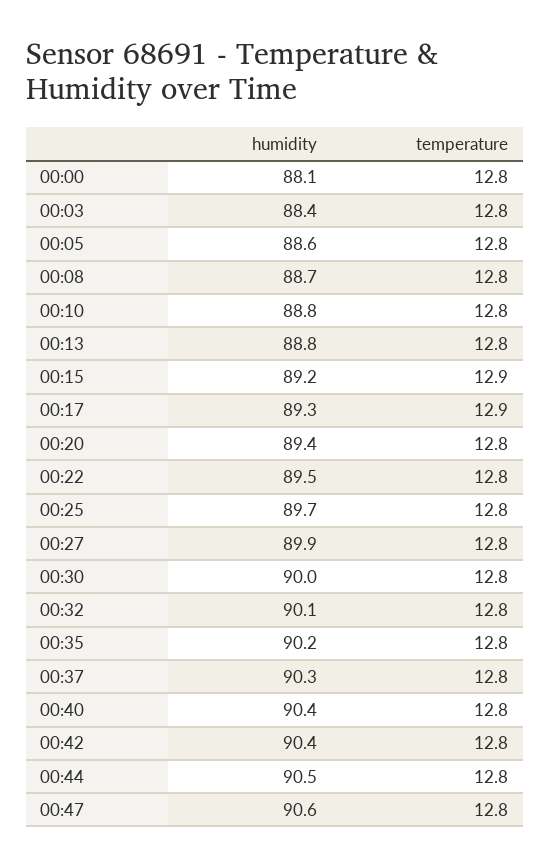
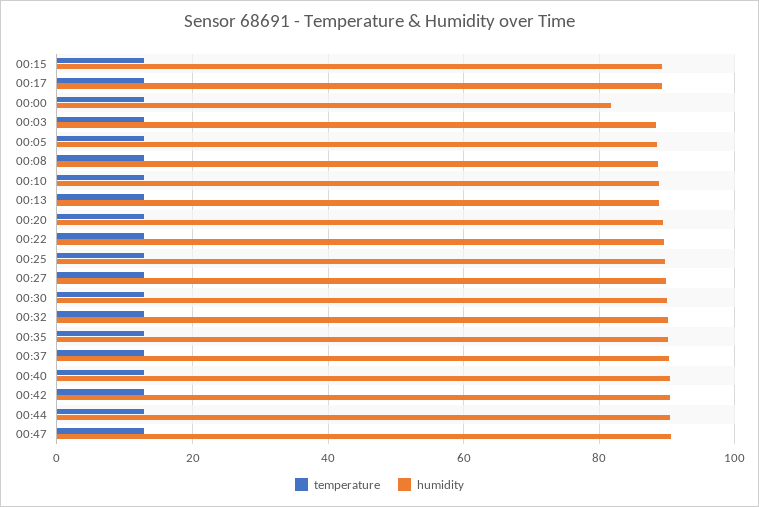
humidity, 00:00: 88.1 -> 82

